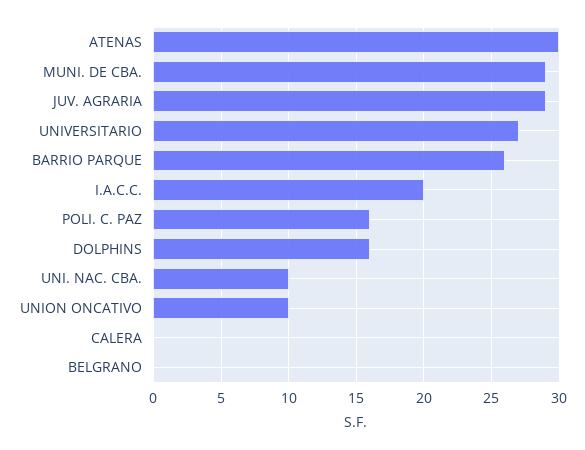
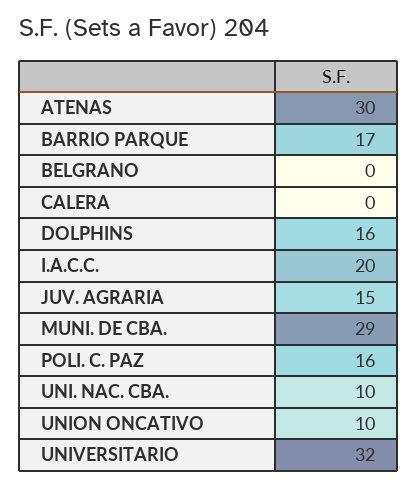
JUV. AGRARIA: 29 -> 15
UNIVERSITARIO: 27 -> 32
BARRIO PARQUE: 26 -> 17

